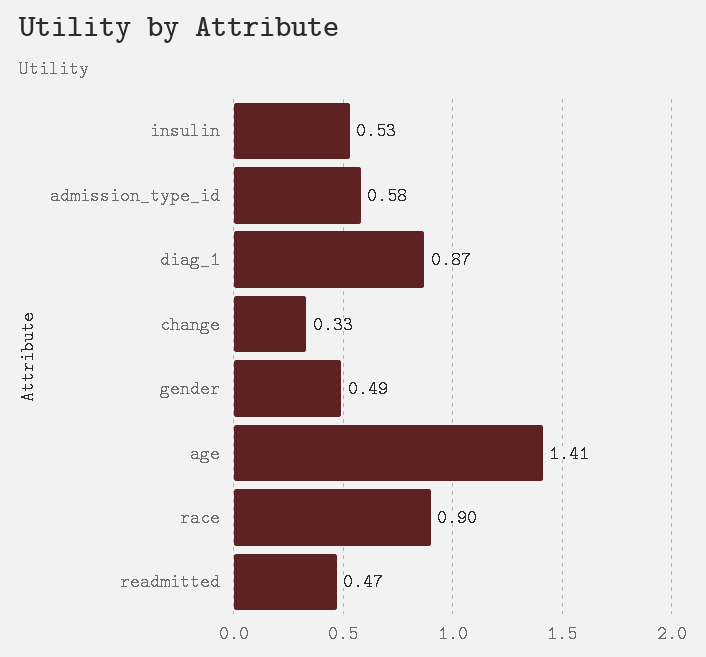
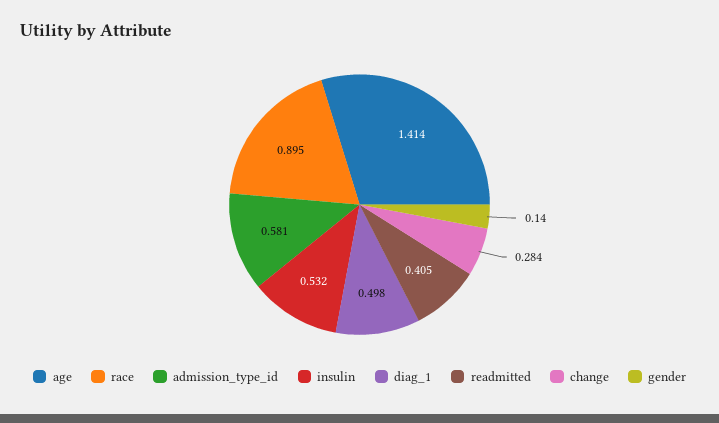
diag_1: 0.87 -> 0.498
change: 0.33 -> 0.284
gender: 0.49 -> 0.14
readmitted: 0.47 -> 0.405

